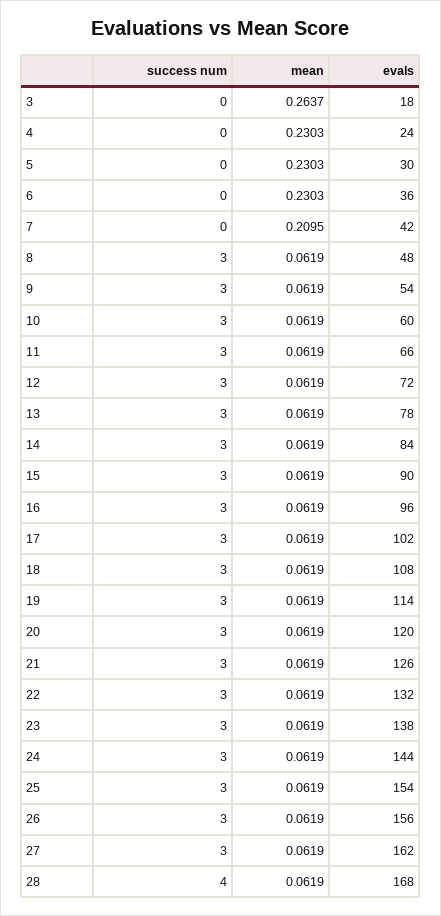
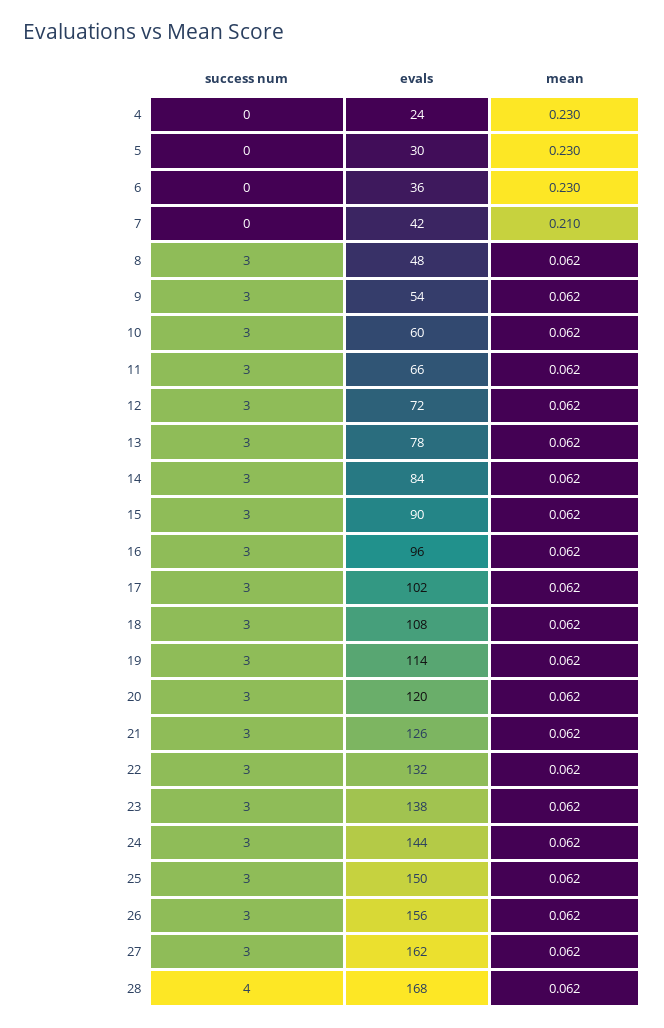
success num, 3: 0 -> none
mean, 3: 0.2637 -> none
evals, 3: 18 -> none
evals, 25: 154 -> 150

